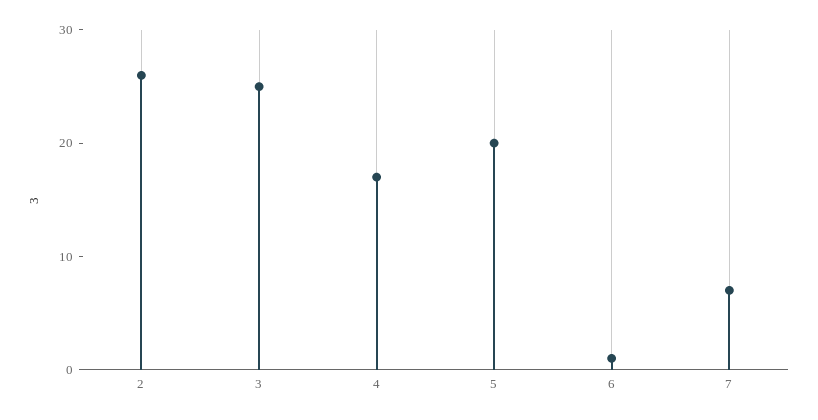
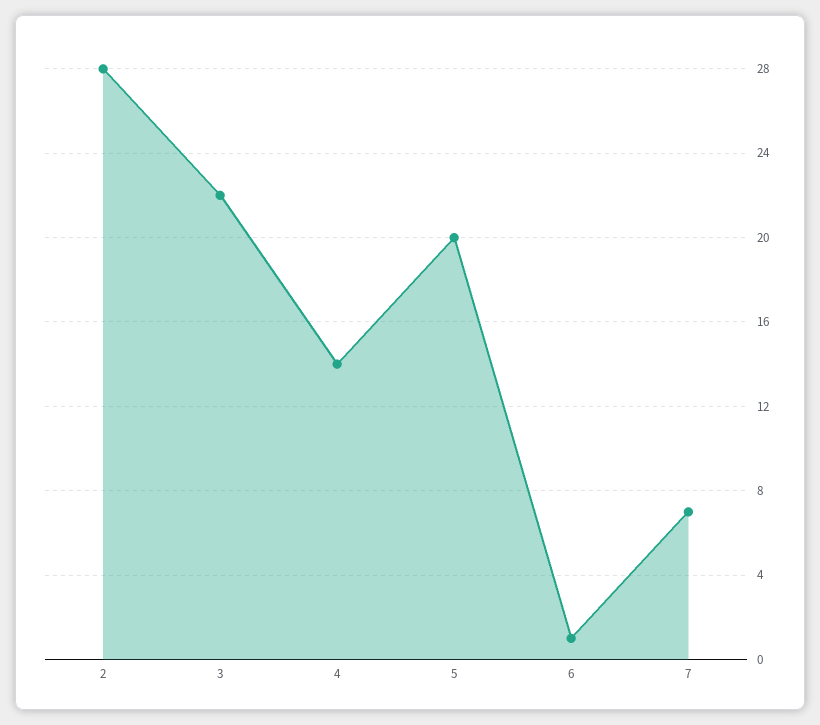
2: 26 -> 28
3: 25 -> 22
4: 17 -> 14

